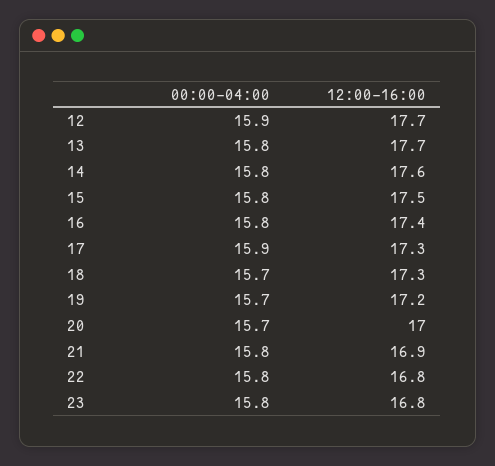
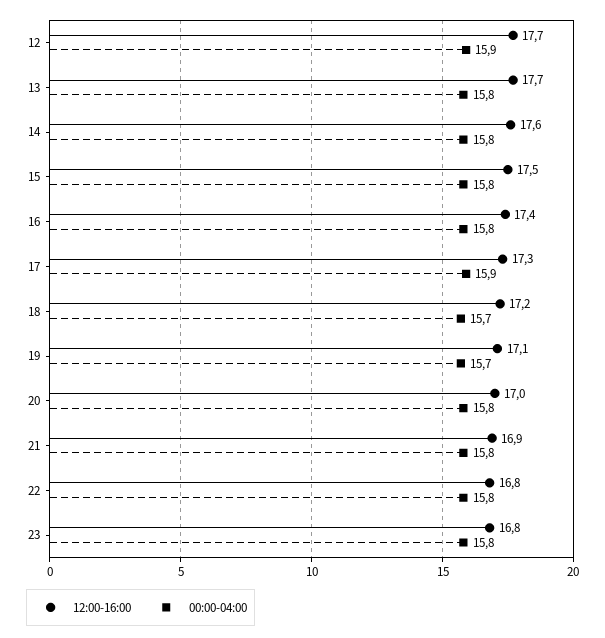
12:00-16:00, 18: 17.3 -> 17.2
12:00-16:00, 19: 17.2 -> 17.1
00:00-04:00, 20: 15.7 -> 15.8

